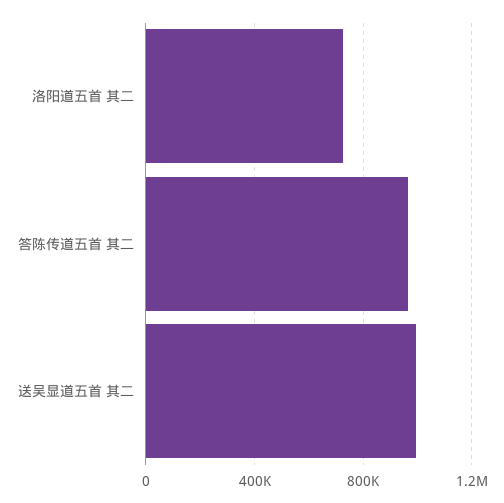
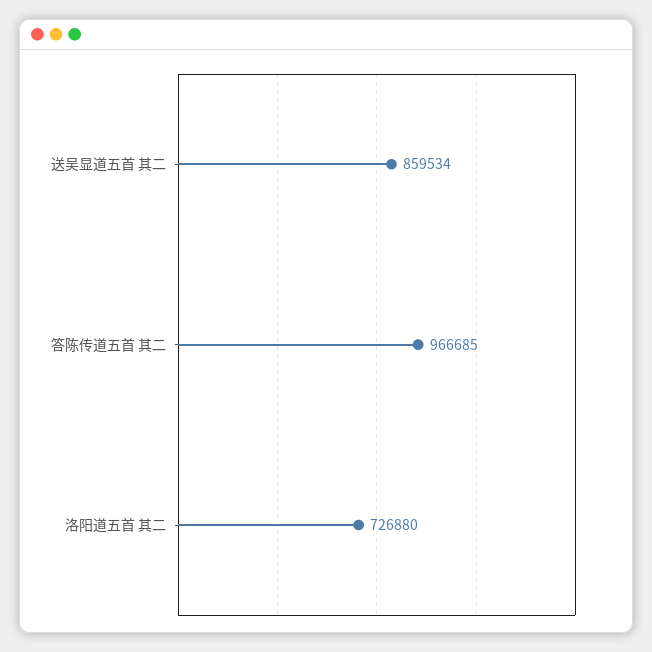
送吴显道五首 其二: 1000000 -> 859534

